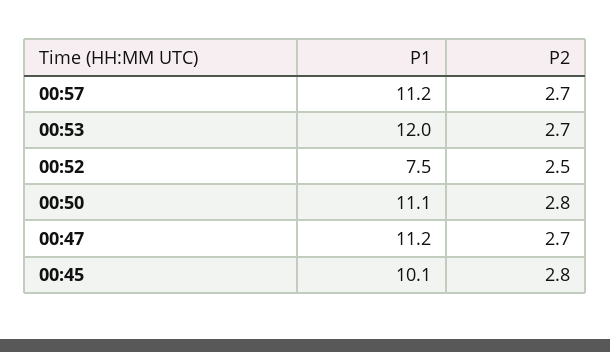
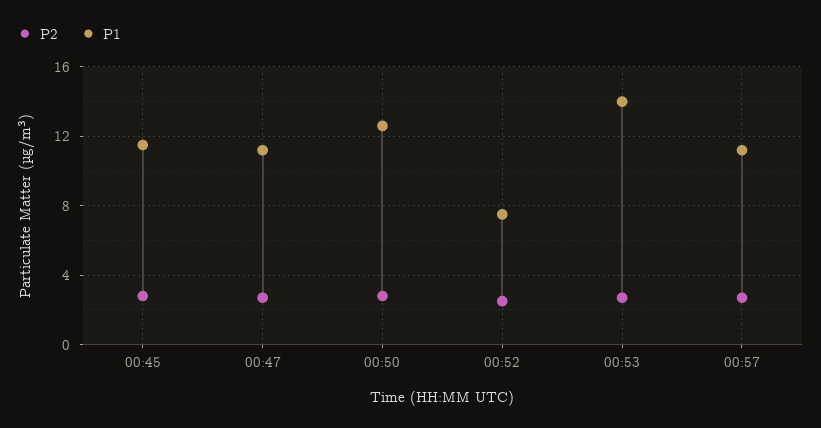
P1, 00:53: 12 -> 14
P1, 00:50: 11.1 -> 12.5
P1, 00:45: 10.1 -> 11.5

